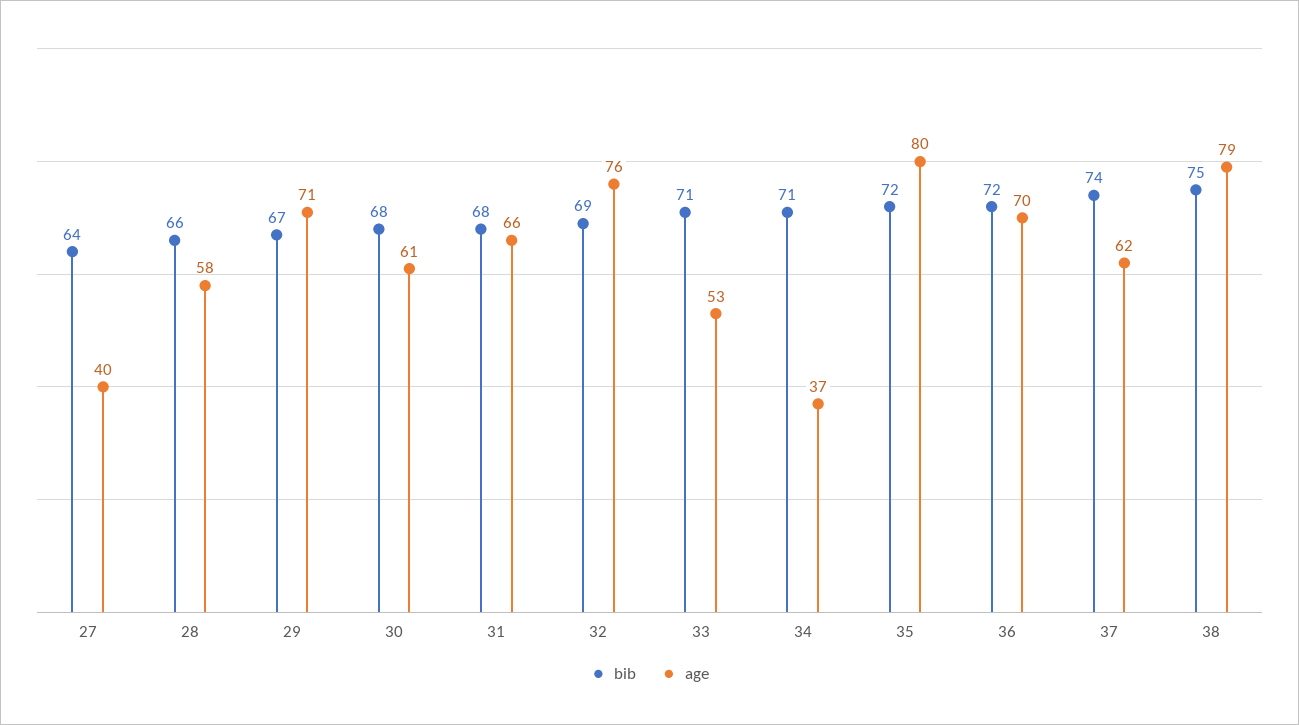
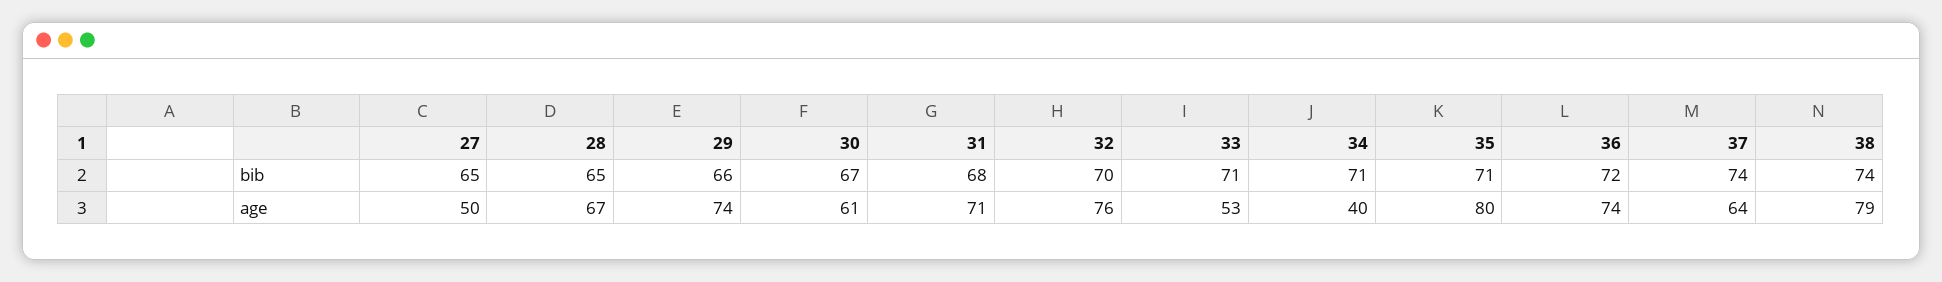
bib, 27: 64 -> 65
age, 27: 40 -> 50
bib, 28: 66 -> 65
age, 28: 58 -> 67
bib, 29: 67 -> 66
age, 29: 71 -> 74
bib, 30: 68 -> 67
age, 31: 66 -> 71
bib, 32: 69 -> 70
age, 34: 37 -> 40
bib, 35: 72 -> 71
age, 36: 70 -> 74
age, 37: 62 -> 64
bib, 38: 75 -> 74

